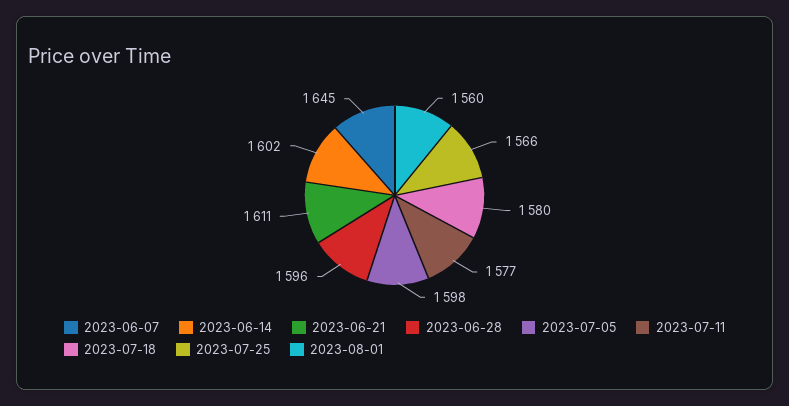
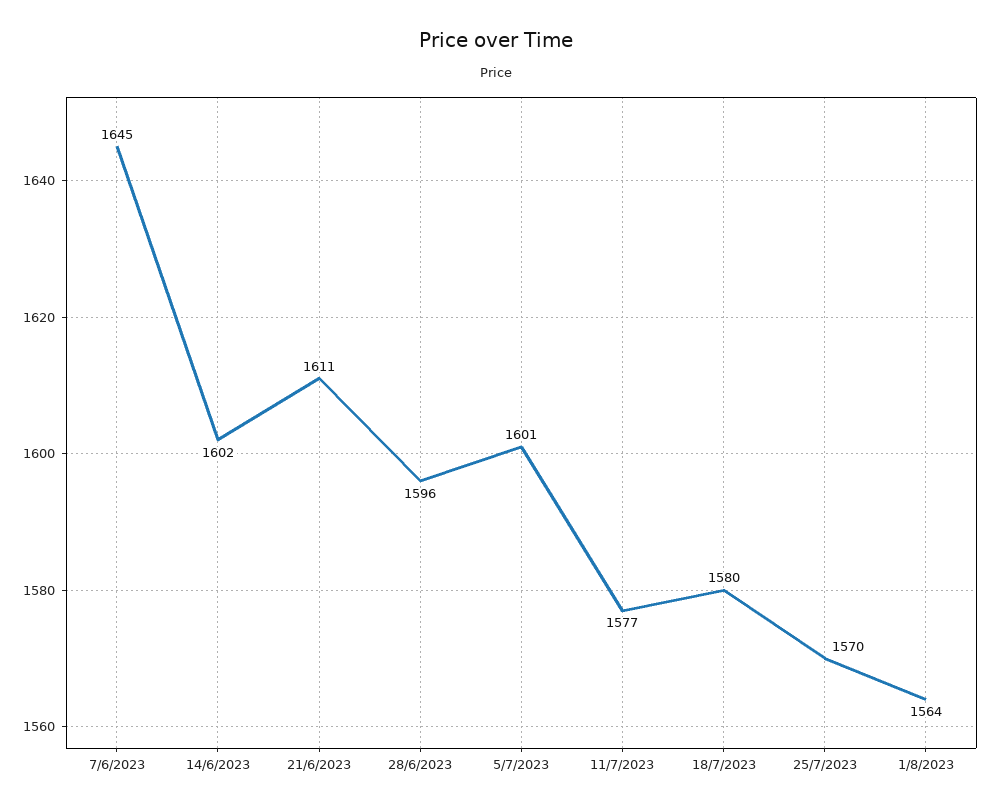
2023-07-05: 1598 -> 1601
2023-07-25: 1566 -> 1570
2023-08-01: 1560 -> 1564

